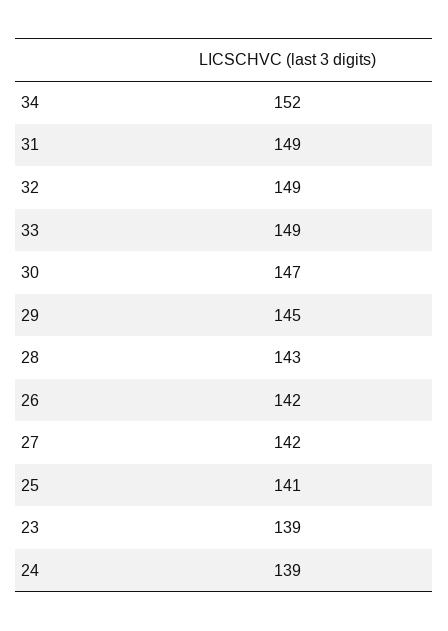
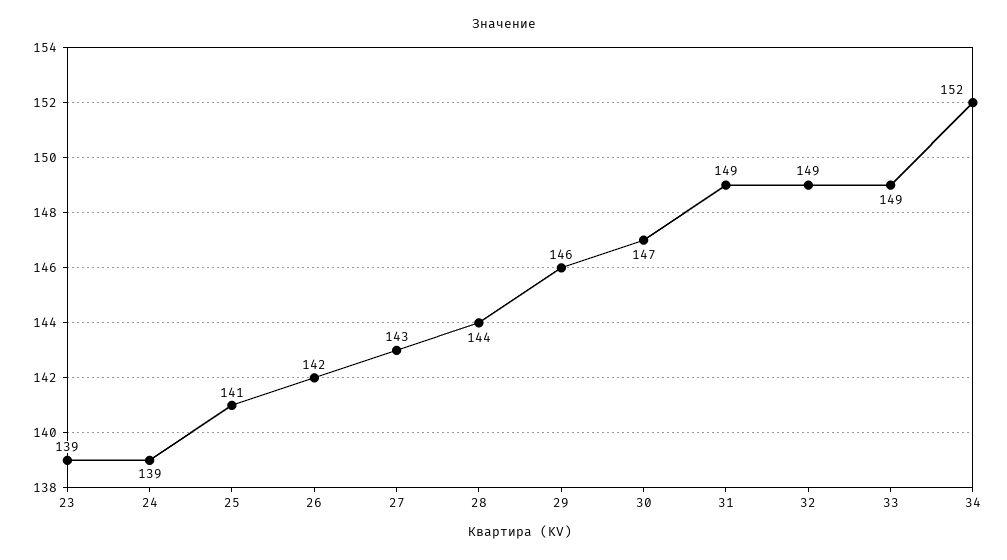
29: 145 -> 146
28: 143 -> 144
27: 142 -> 143

